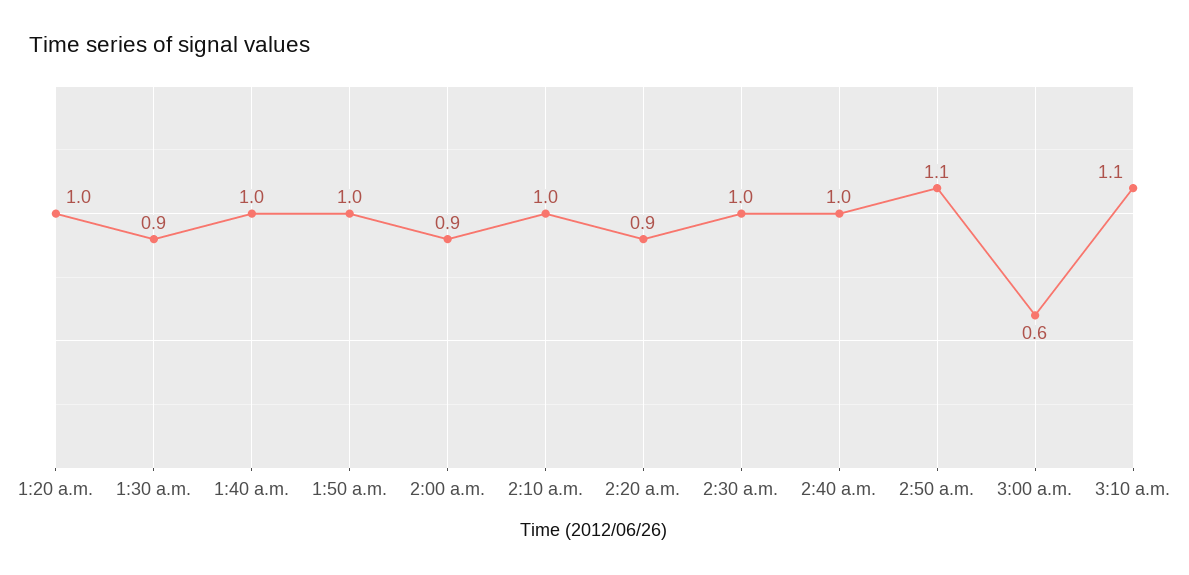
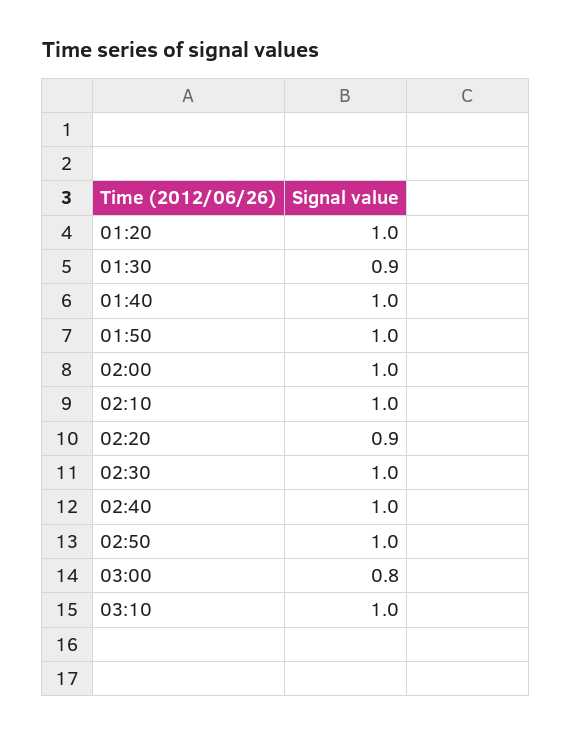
2:00 a.m.: 0.9 -> 1
2:50 a.m.: 1.1 -> 1
3:00 a.m.: 0.6 -> 0.8
3:10 a.m.: 1.1 -> 1

